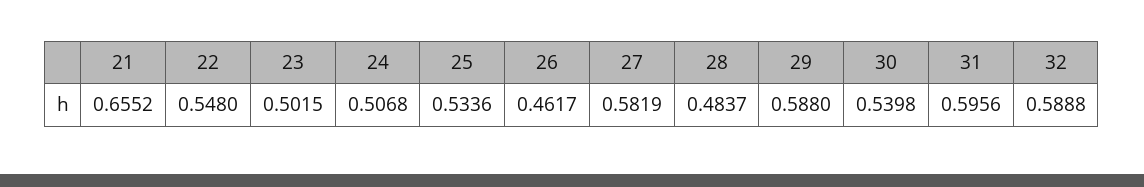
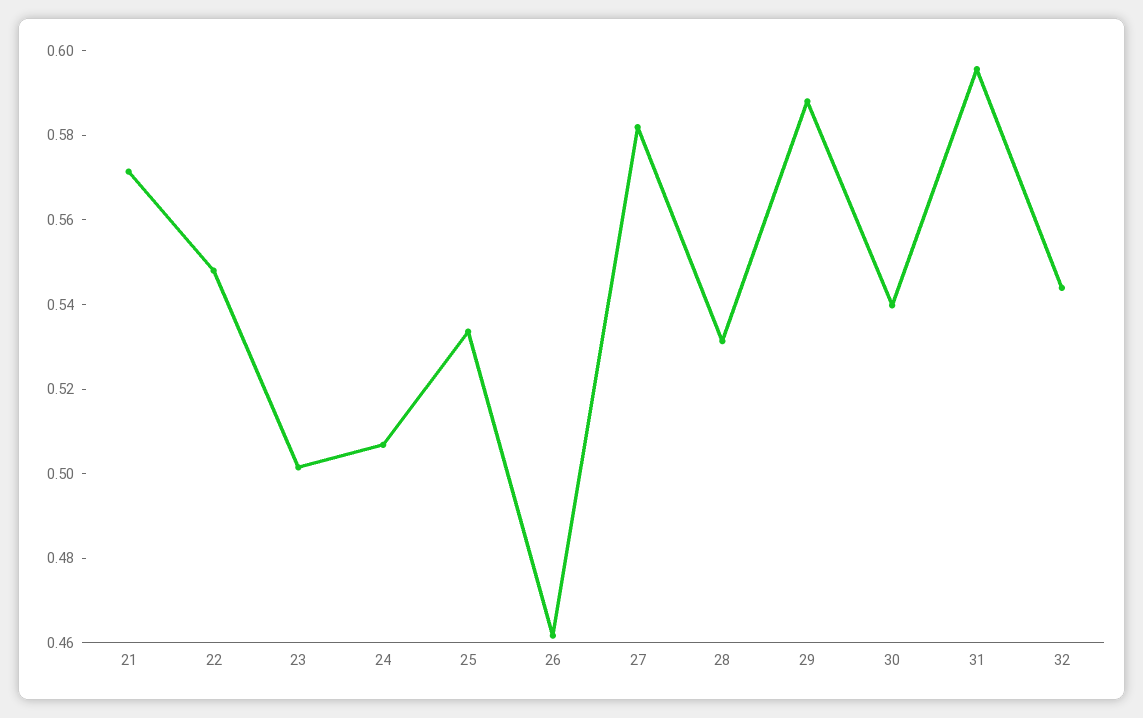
21: 0.6552 -> 0.57
28: 0.4837 -> 0.53
32: 0.5888 -> 0.545

